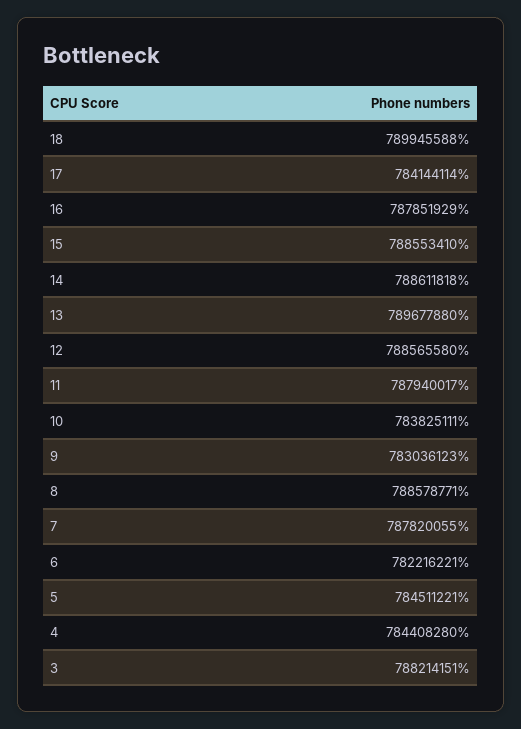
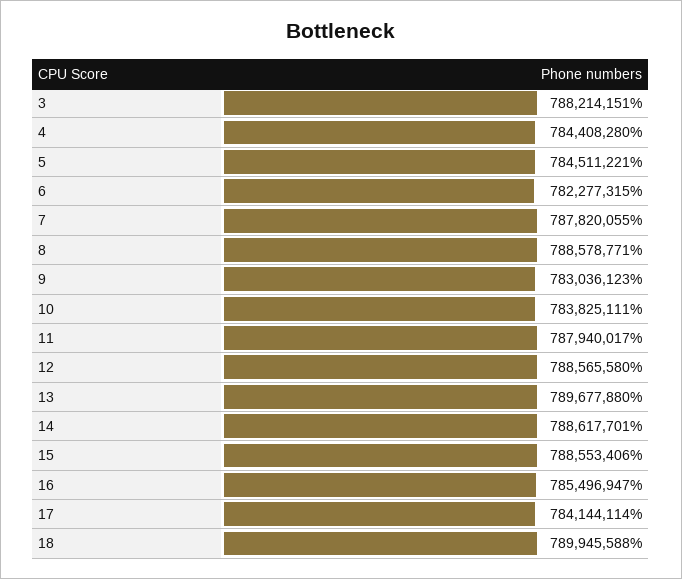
16: 787851929 -> 785496947
15: 788553410 -> 788553406
14: 788611818 -> 788617701
6: 782216221 -> 782277315

